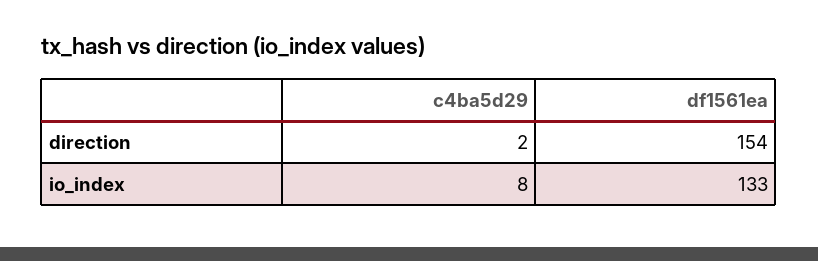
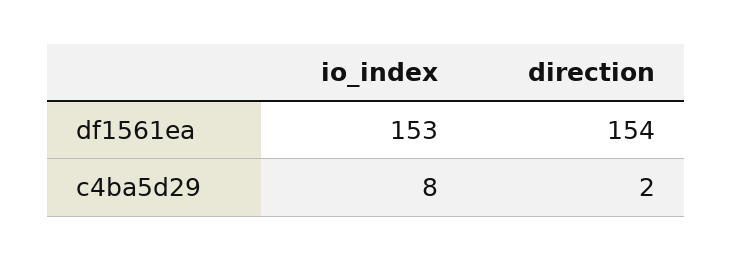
df1561ea, io_index: 133 -> 153

